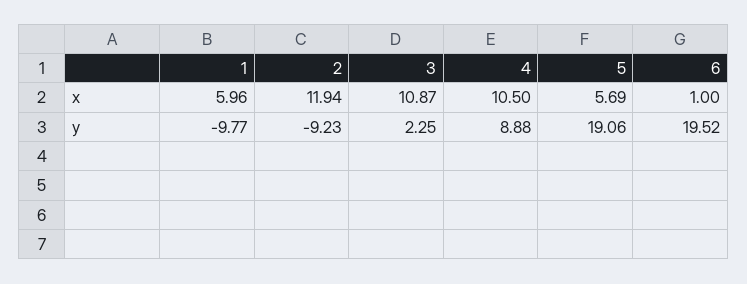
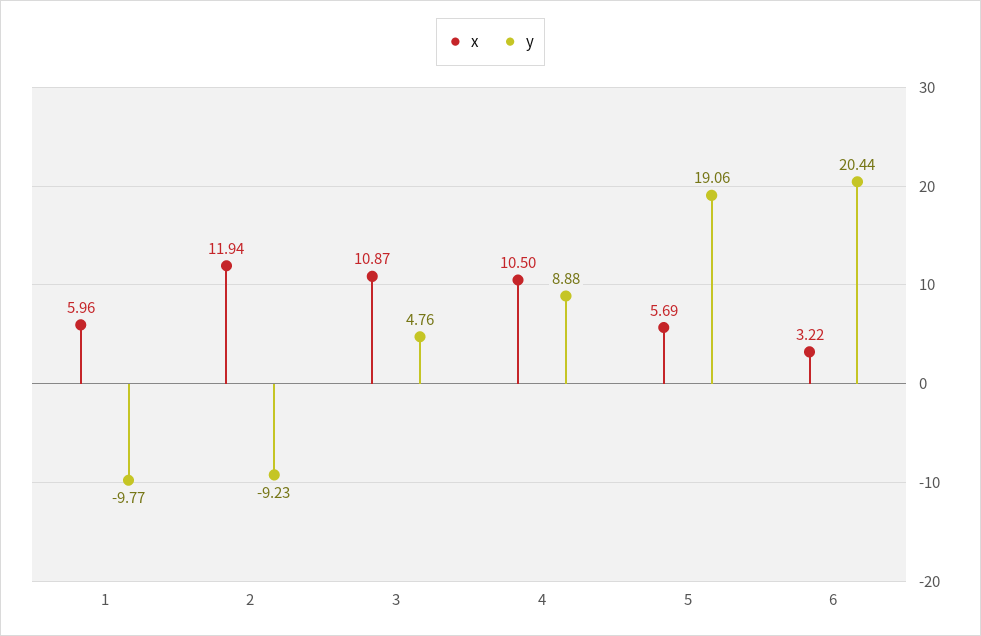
x, 6: 1 -> 3.22
y, 3: 2.25 -> 4.76
y, 6: 19.52 -> 20.44

